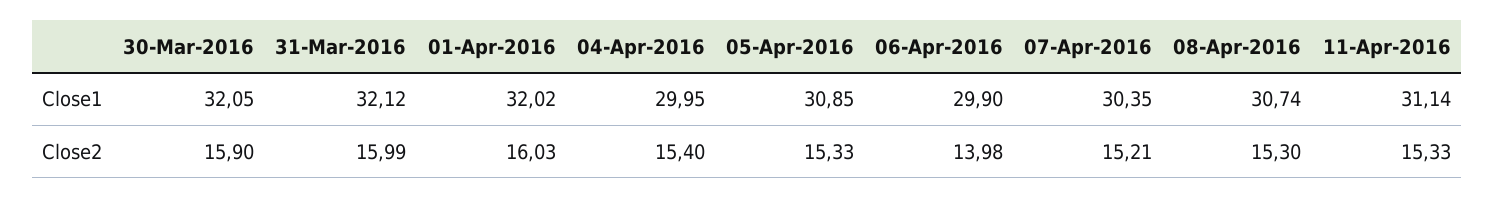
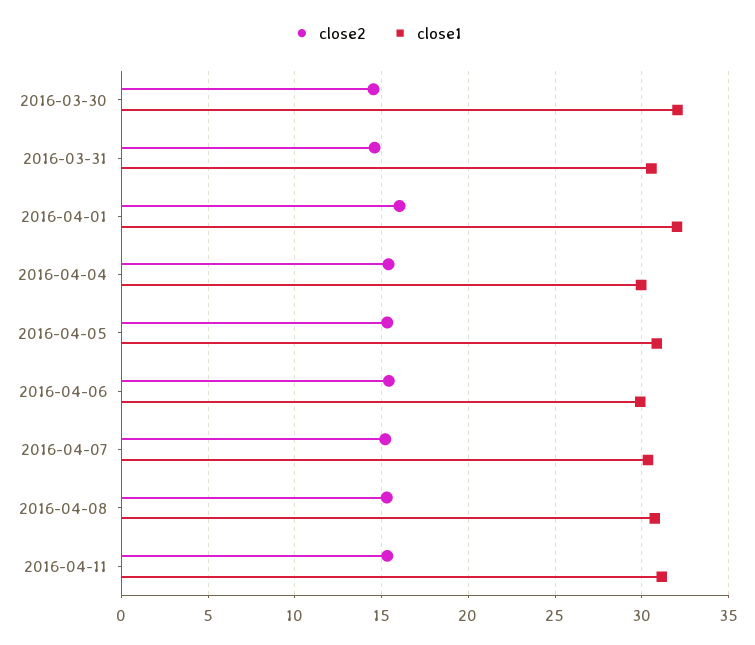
Close1, 31-Mar-2016: 32.12 -> 30.5
Close2, 30-Mar-2016: 15.9 -> 14.5
Close2, 31-Mar-2016: 15.99 -> 14.5
Close2, 06-Apr-2016: 13.98 -> 15.5

